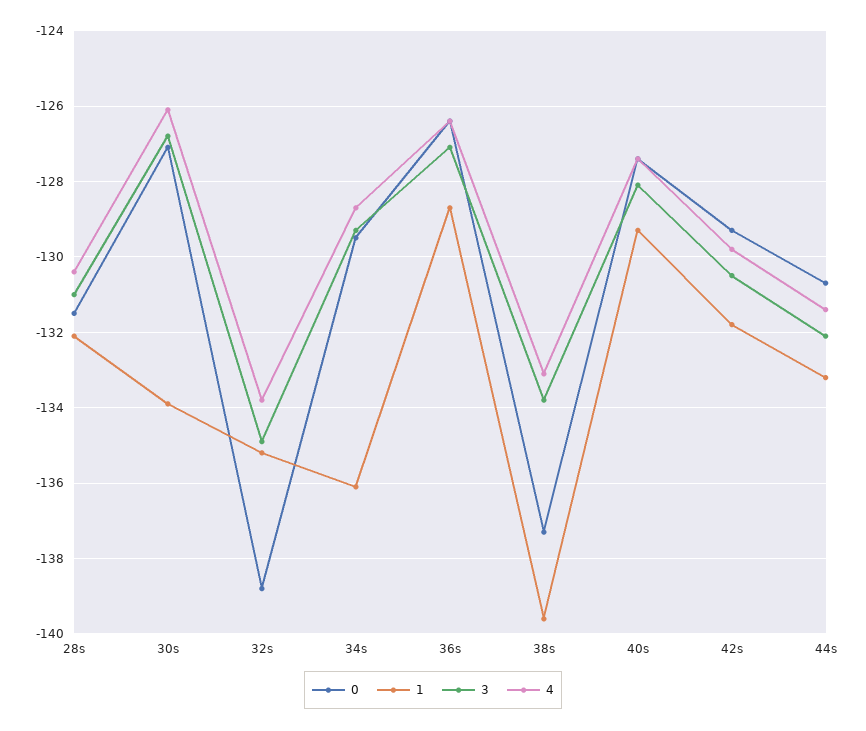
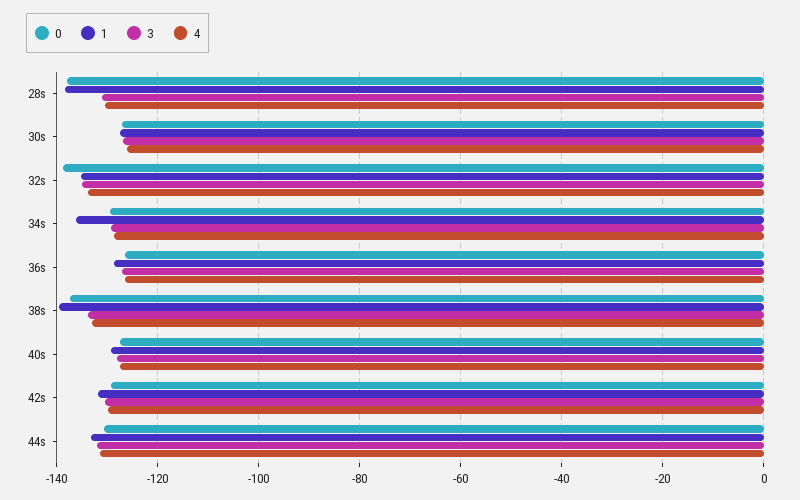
0, 28s: -131.5 -> -138
1, 28s: -132 -> -138
1, 30s: -134 -> -128

